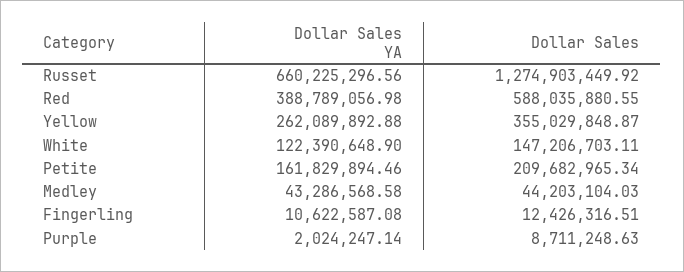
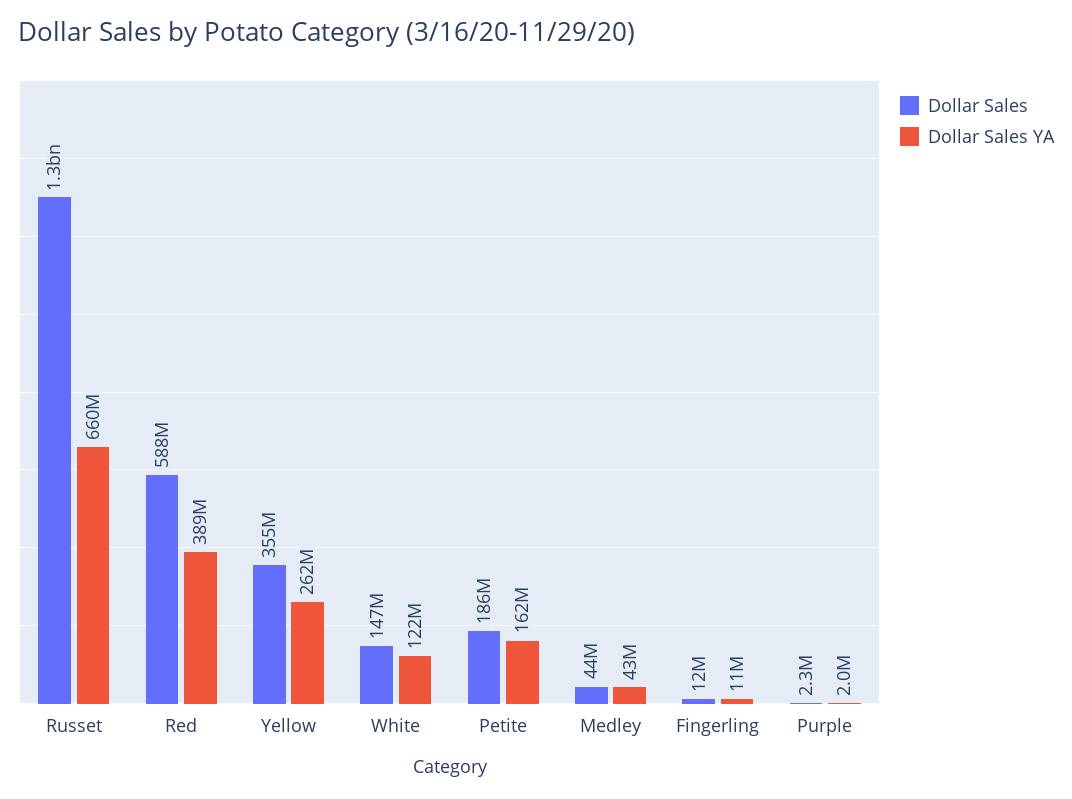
Dollar Sales, Petite: 209682965.34 -> 186000000
Dollar Sales, Purple: 8711248.63 -> 2300000

